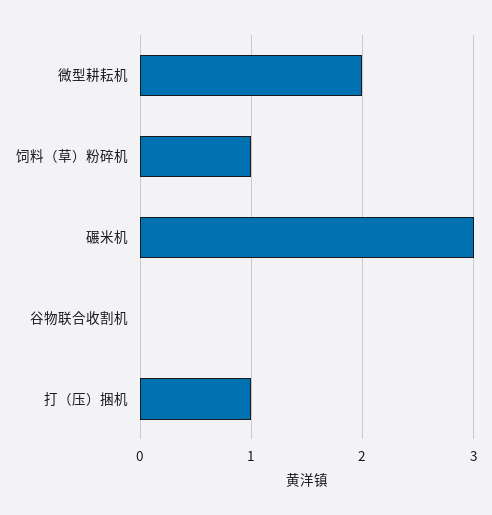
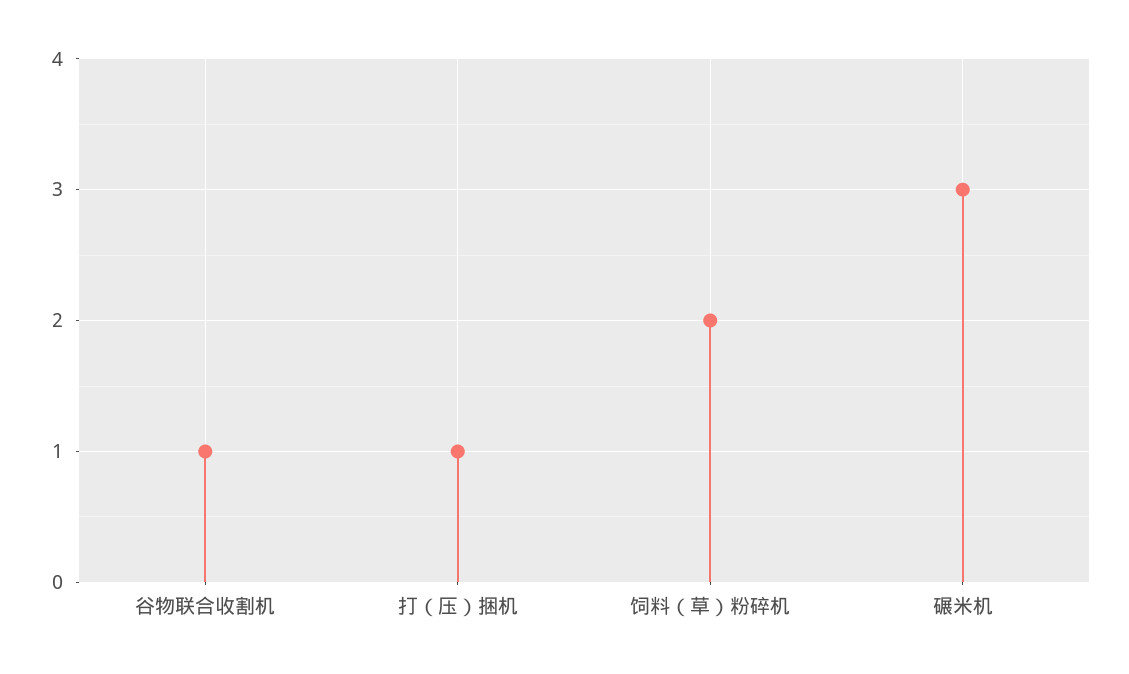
微型耕耘机: 2 -> none
饲料（草）粉碎机: 1 -> 2
谷物联合收割机: 0 -> 1

